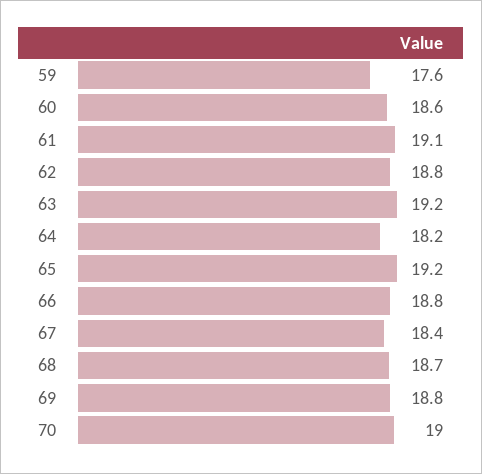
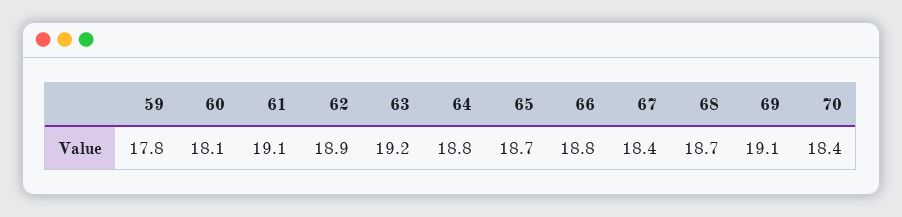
59: 17.6 -> 17.8
60: 18.6 -> 18.1
62: 18.8 -> 18.9
64: 18.2 -> 18.8
65: 19.2 -> 18.7
69: 18.8 -> 19.1
70: 19 -> 18.4

